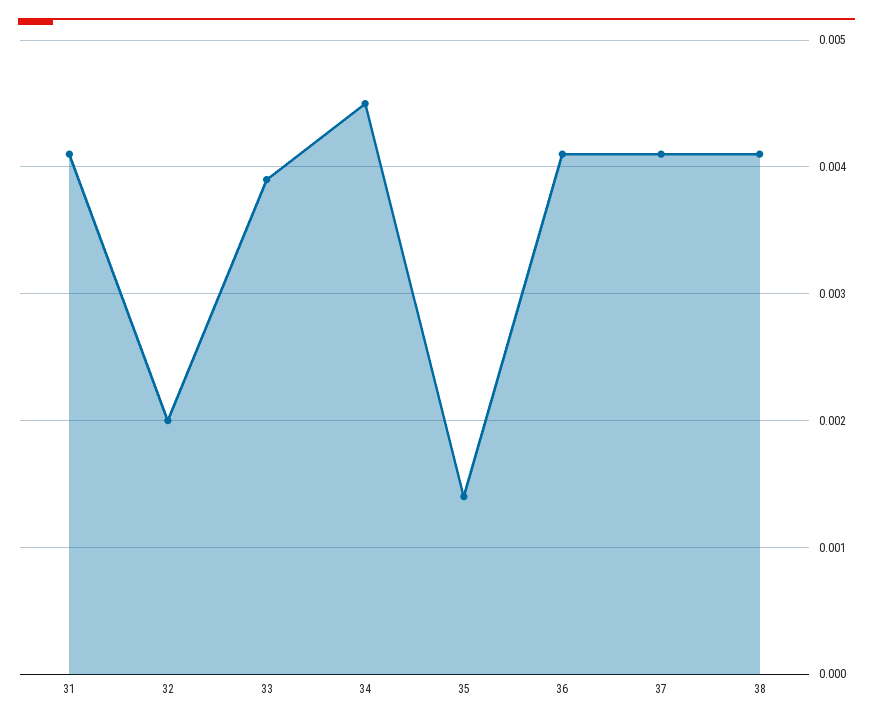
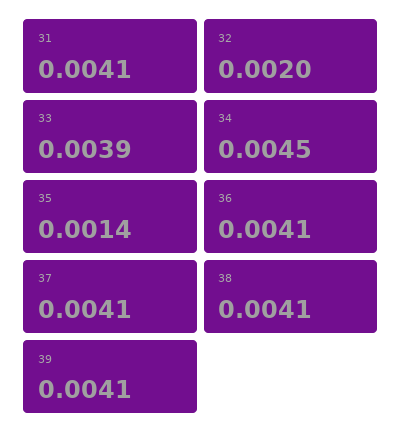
39: none -> 0.0041

